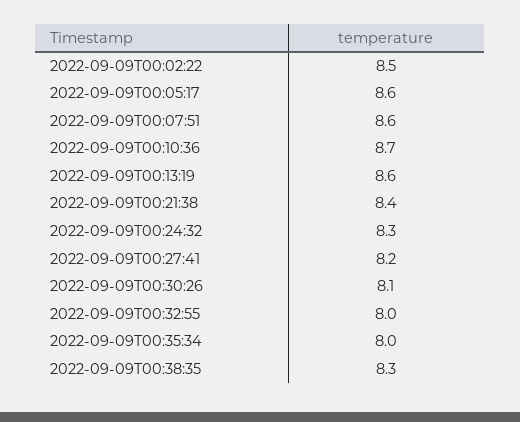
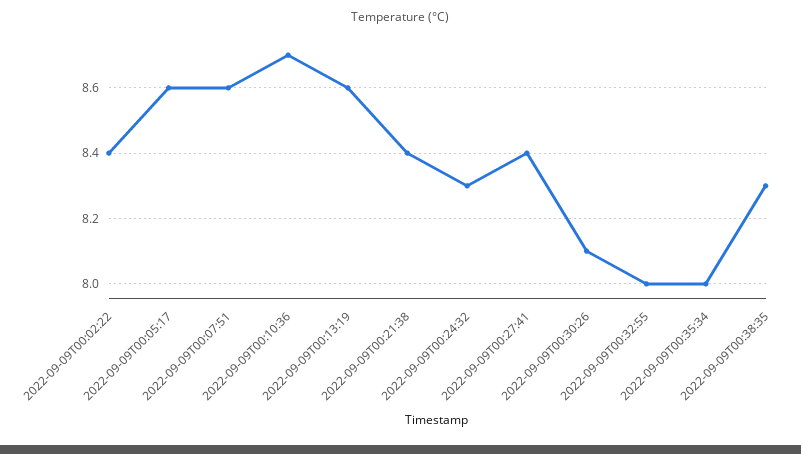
2022-09-09T00:02:22: 8.5 -> 8.4
2022-09-09T00:27:41: 8.2 -> 8.4

